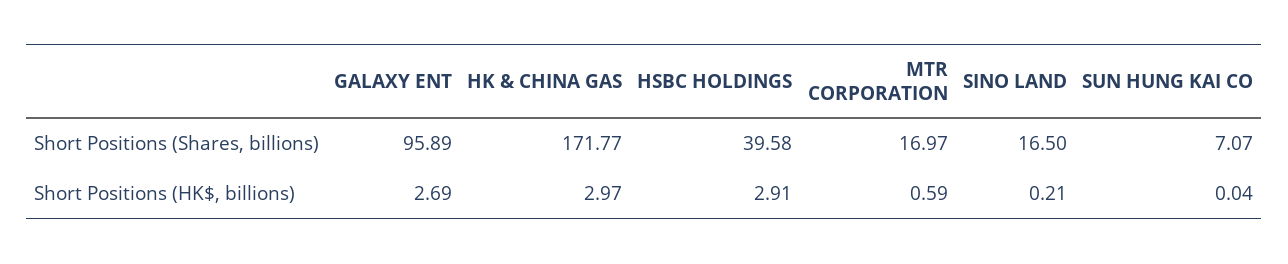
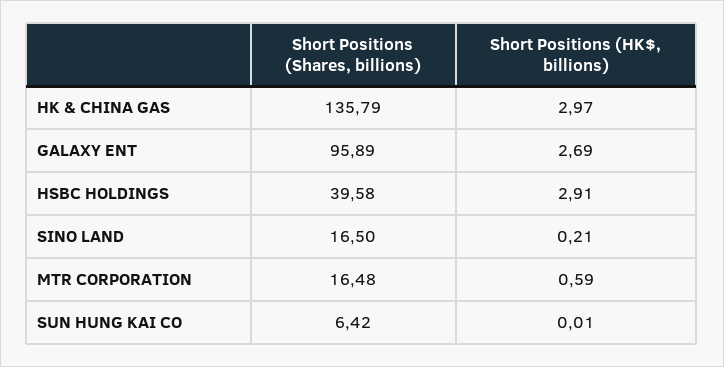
HK & CHINA GAS, Short Positions (Shares, billions): 171.77 -> 135.79
MTR CORPORATION, Short Positions (Shares, billions): 16.97 -> 16.48
SUN HUNG KAI CO, Short Positions (Shares, billions): 7.07 -> 6.42
SUN HUNG KAI CO, Short Positions (HK$, billions): 0.04 -> 0.01

